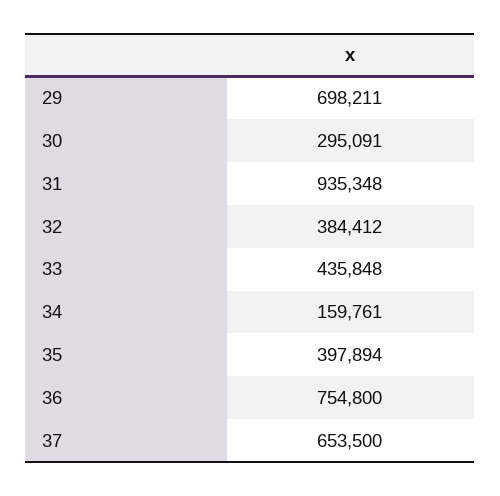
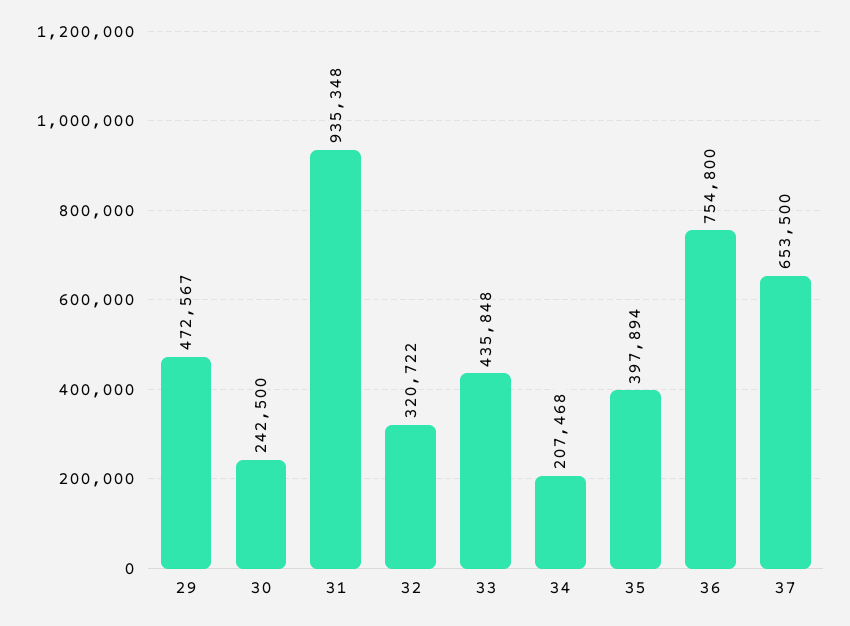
29: 698211 -> 472567
30: 295091 -> 242500
32: 384412 -> 320722
34: 159761 -> 207468

